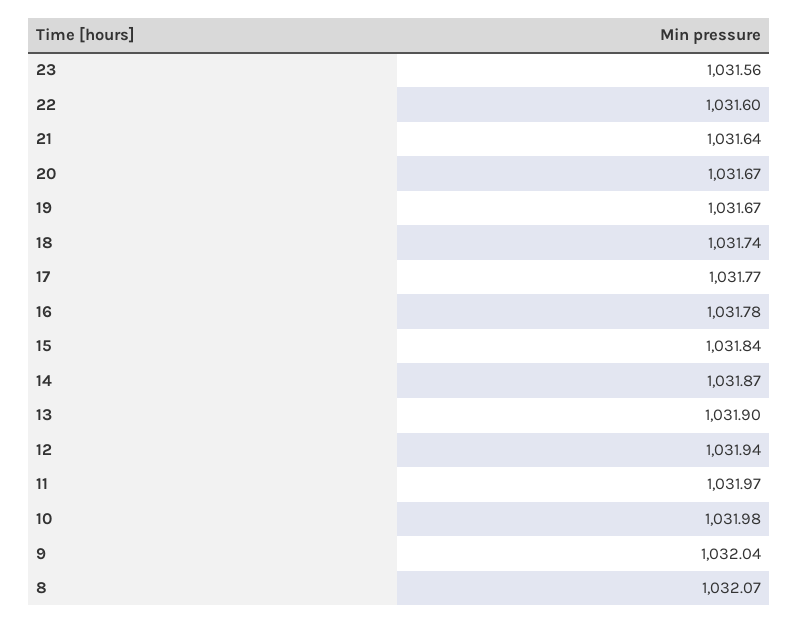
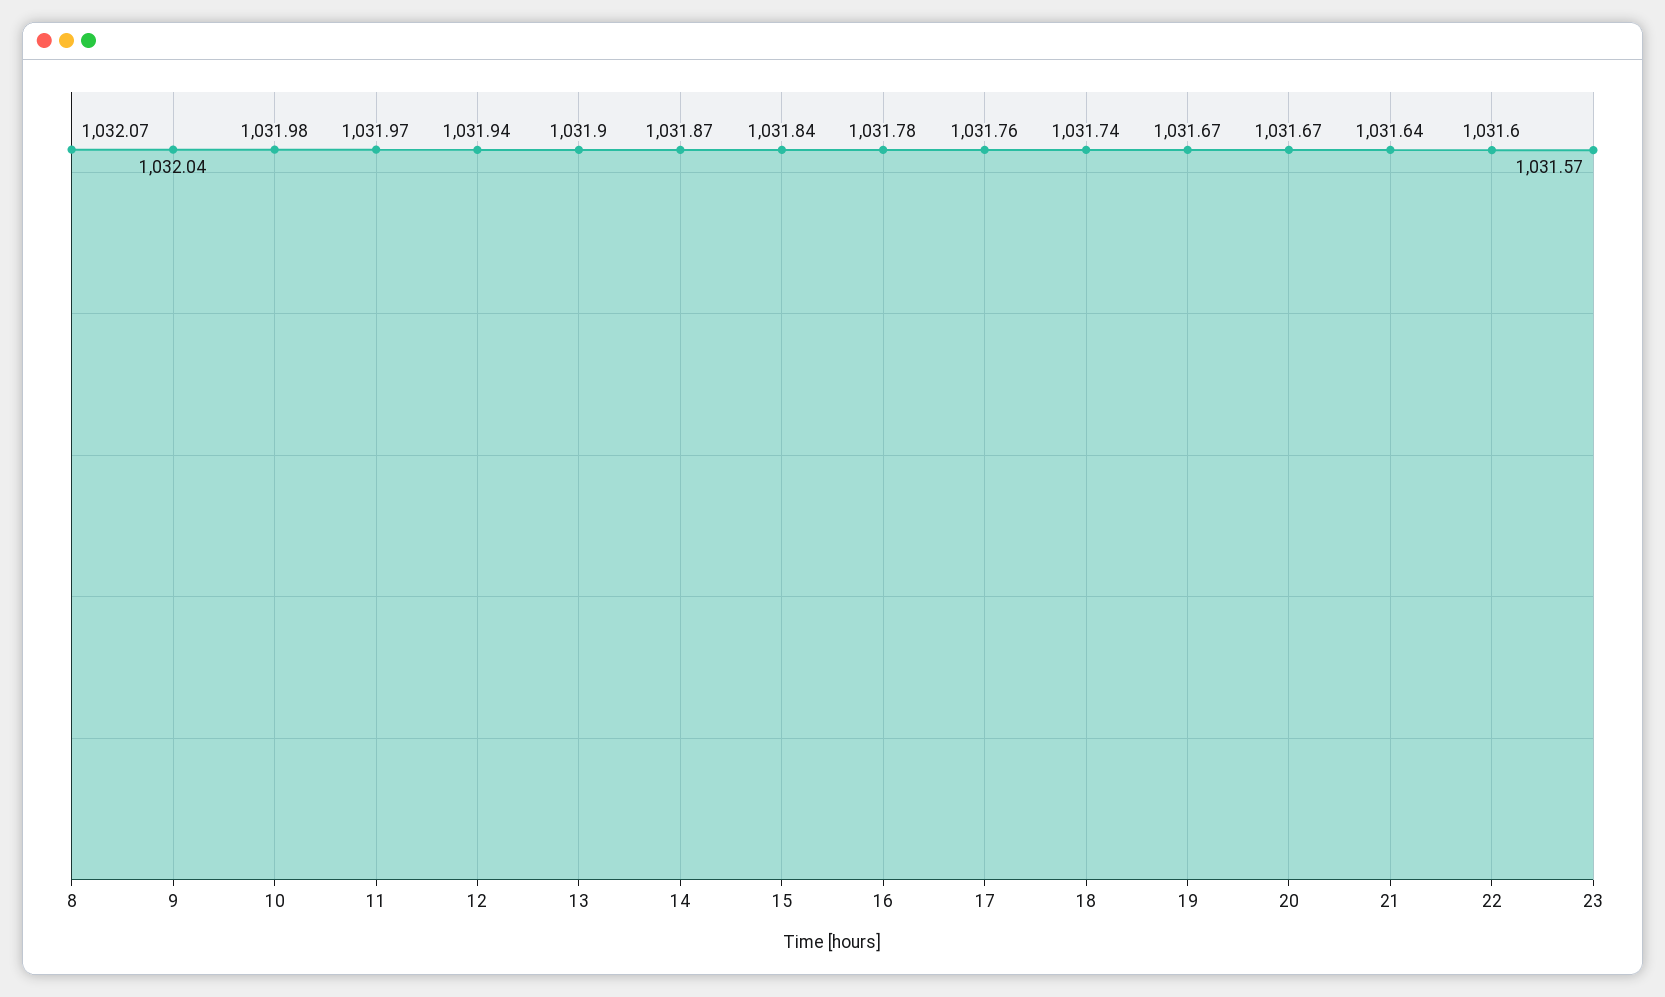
23: 1031.56 -> 1031.57
17: 1031.77 -> 1031.76

